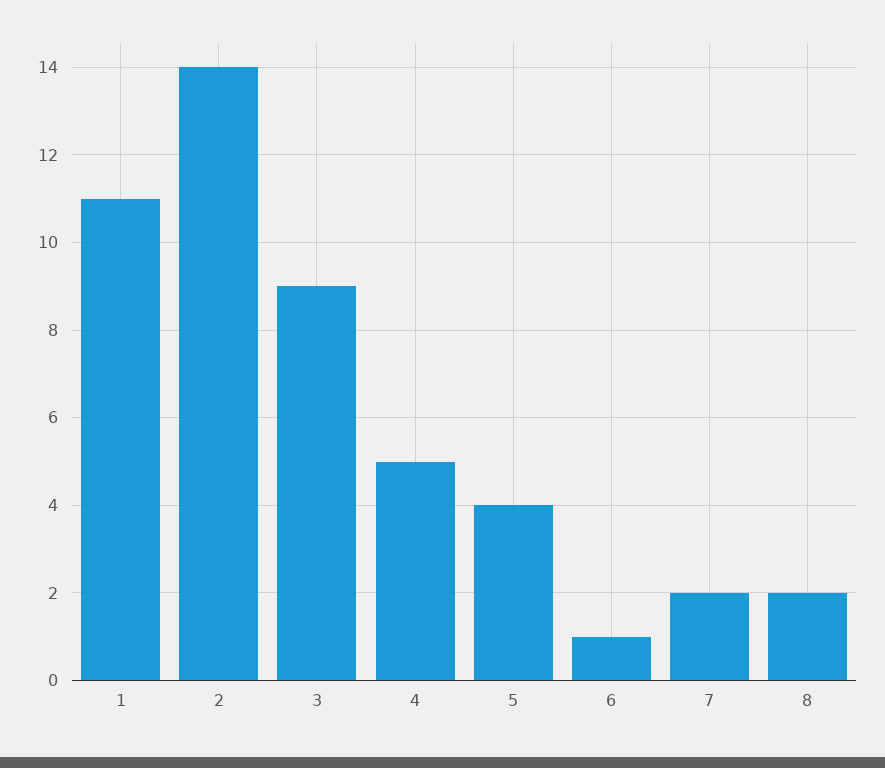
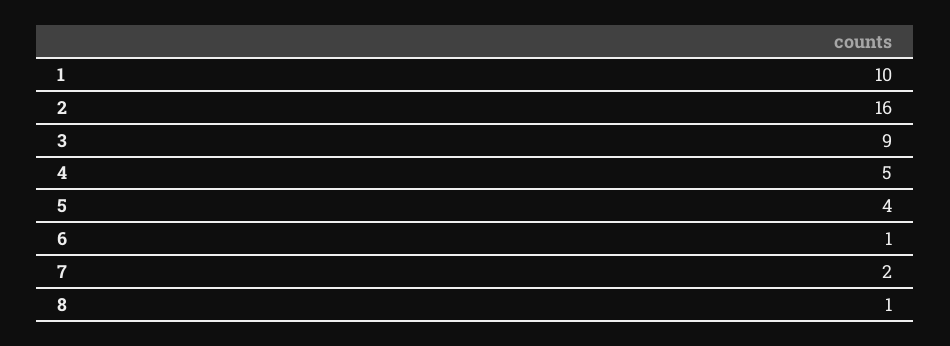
1: 11 -> 10
2: 14 -> 16
8: 2 -> 1

